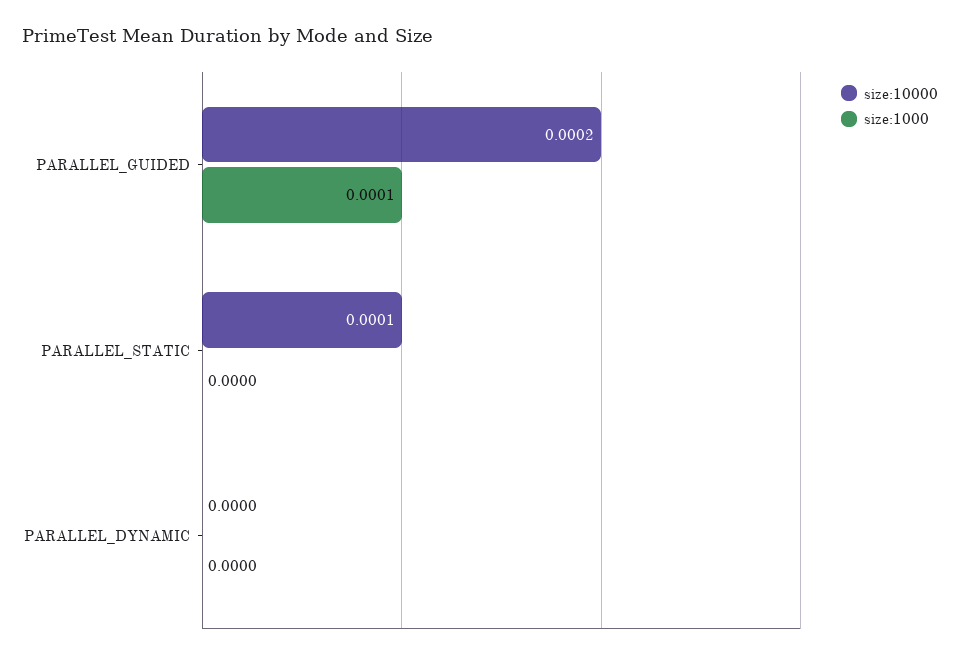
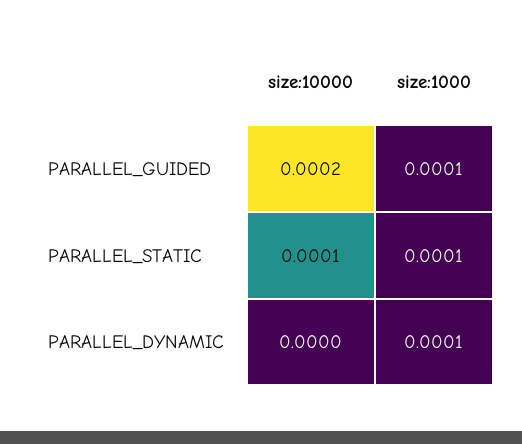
size:1000, PARALLEL_STATIC: 0 -> 0.0001
size:1000, PARALLEL_DYNAMIC: 0 -> 0.0001

